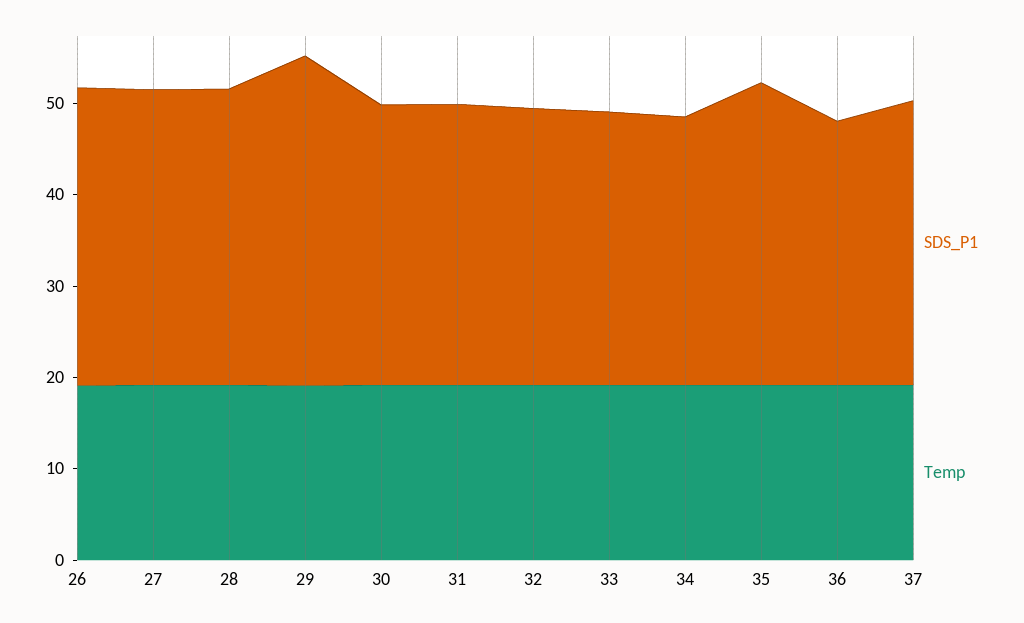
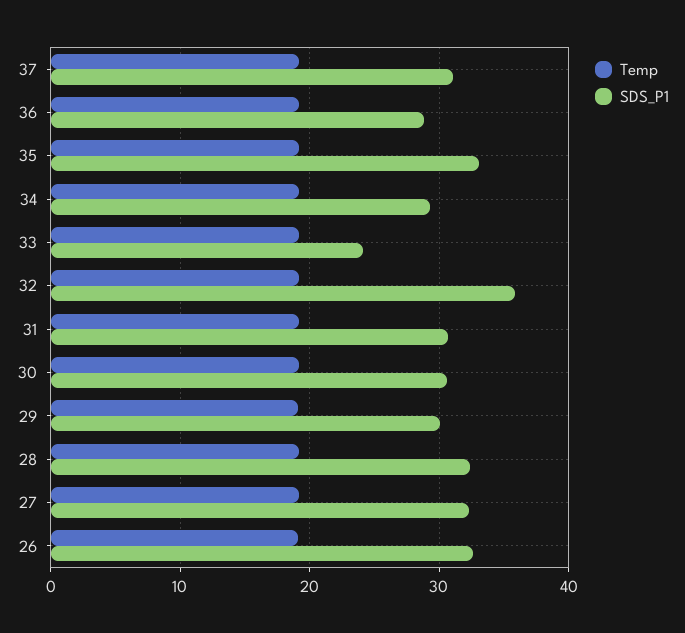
SDS_P1, 29: 36 -> 30
SDS_P1, 32: 30 -> 36
SDS_P1, 33: 30 -> 24

